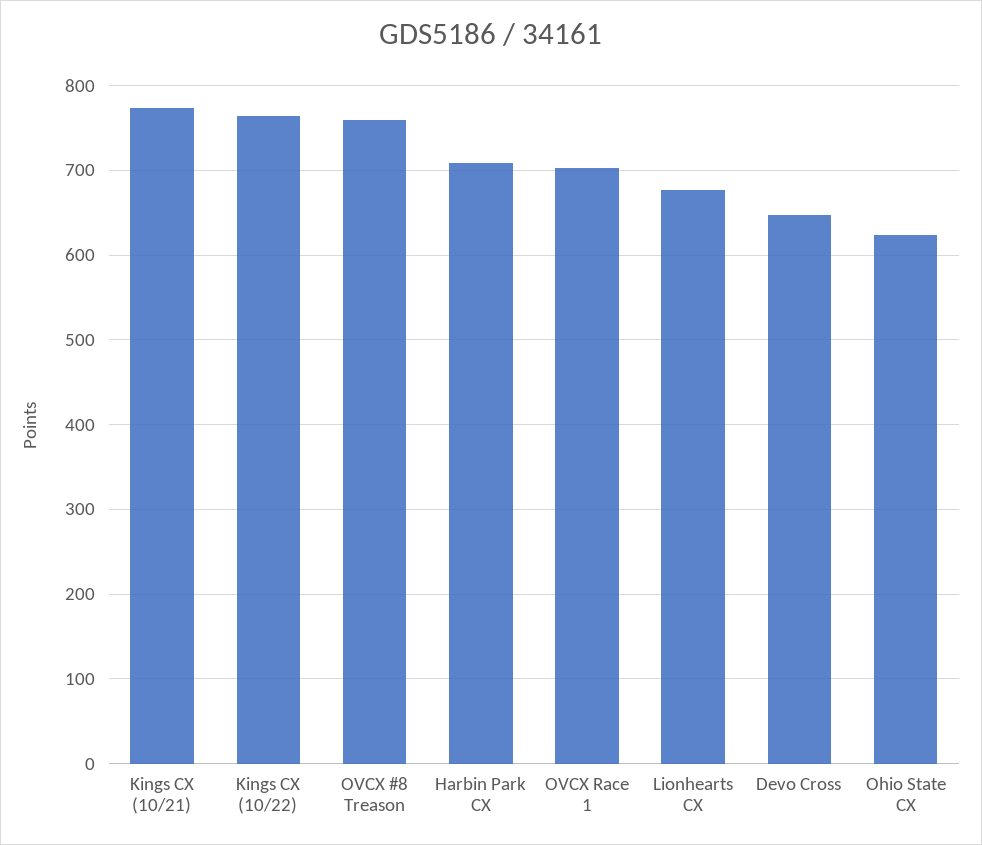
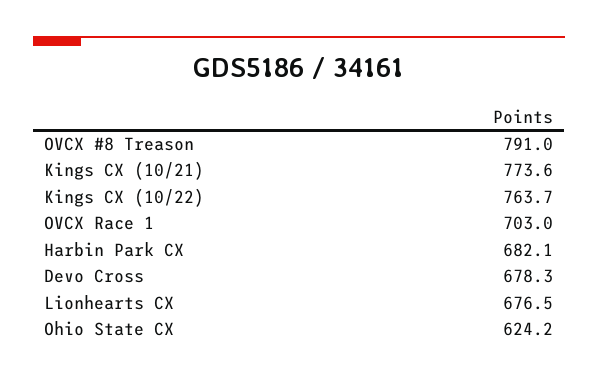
OVCX #8 Treason: 760 -> 791
Harbin Park CX: 710 -> 682.1
Devo Cross: 650 -> 678.3

